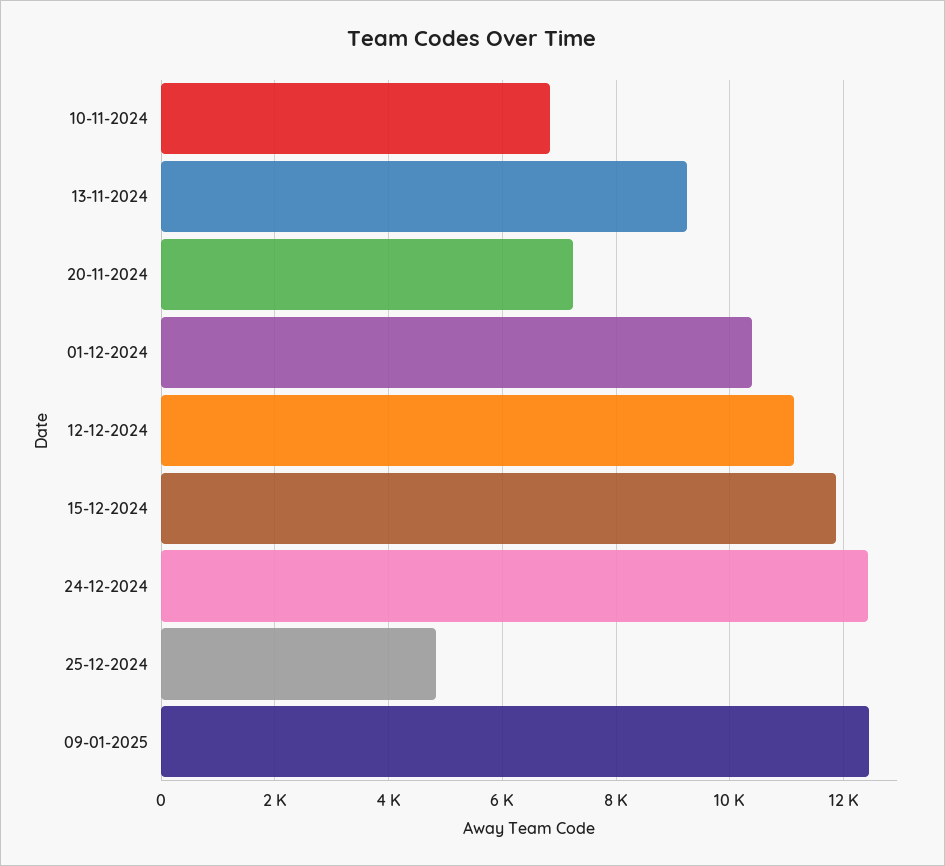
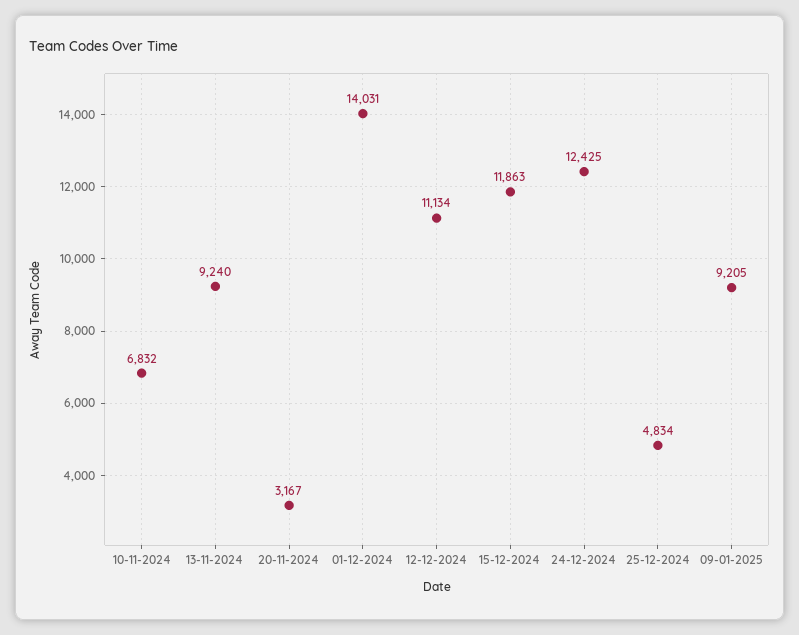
20-11-2024: 7200 -> 3167
01-12-2024: 10400 -> 14031
09-01-2025: 12400 -> 9205

